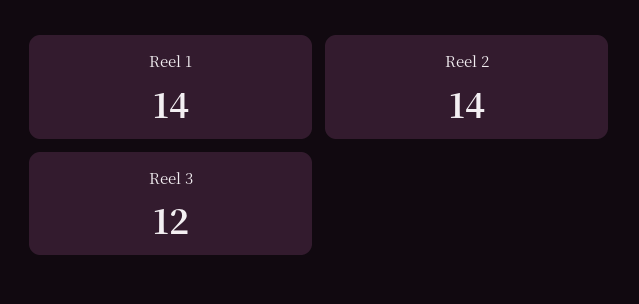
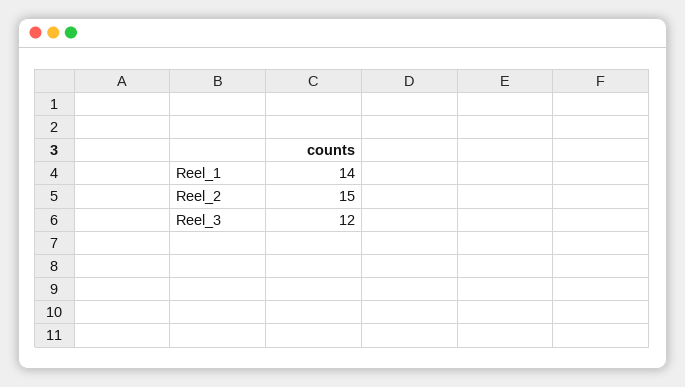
Reel 2: 14 -> 15

